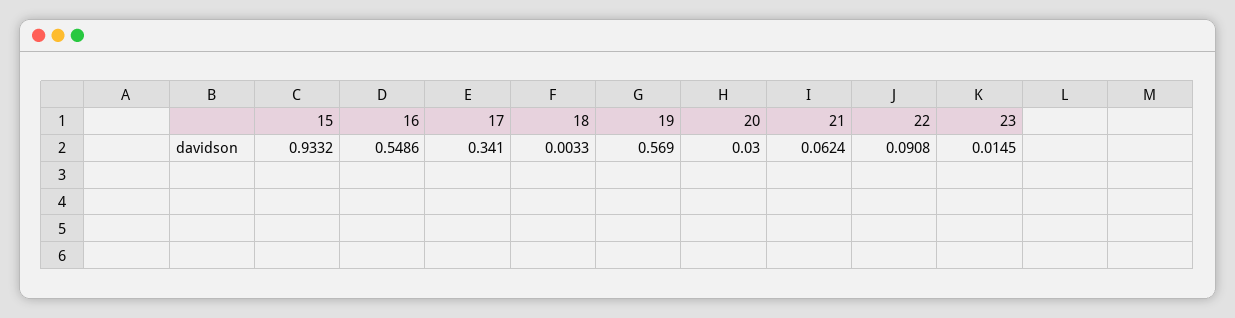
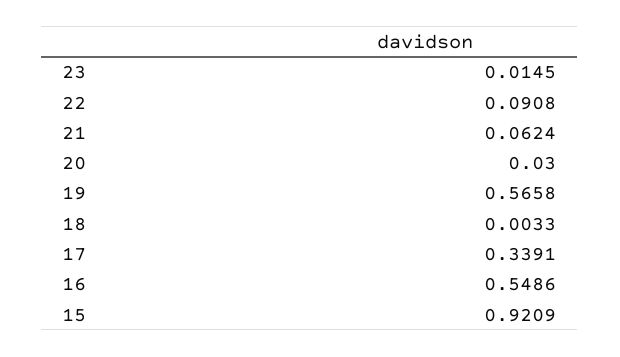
15: 0.9332 -> 0.9209
17: 0.341 -> 0.3391
19: 0.569 -> 0.5658

